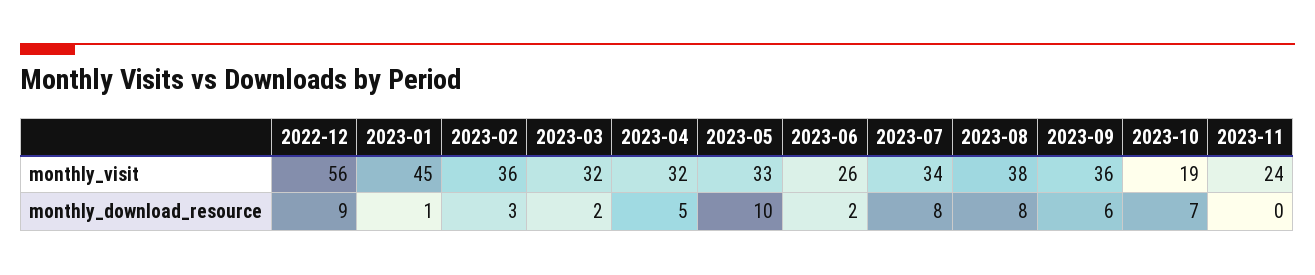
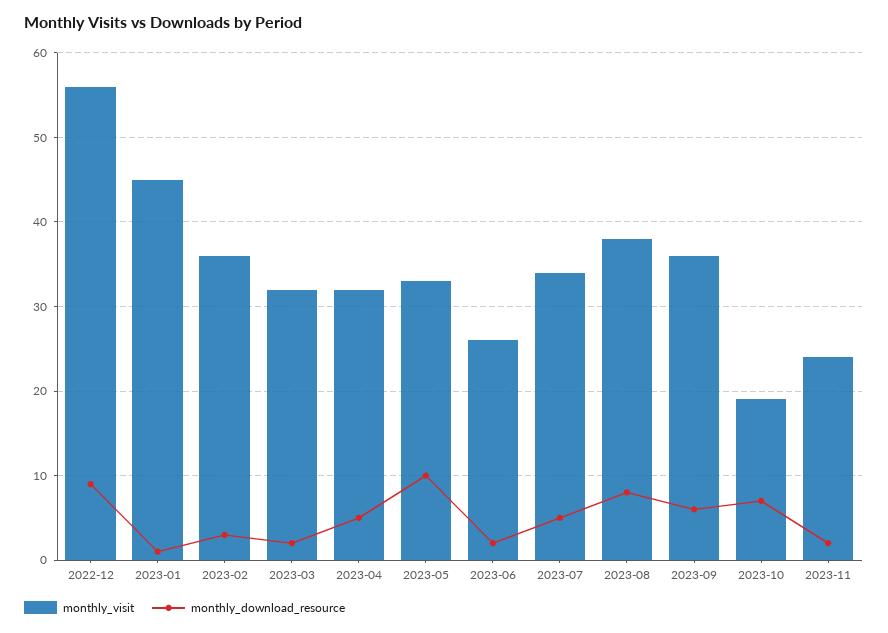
monthly_download_resource, 2023-07: 8 -> 5
monthly_download_resource, 2023-11: 0 -> 2

